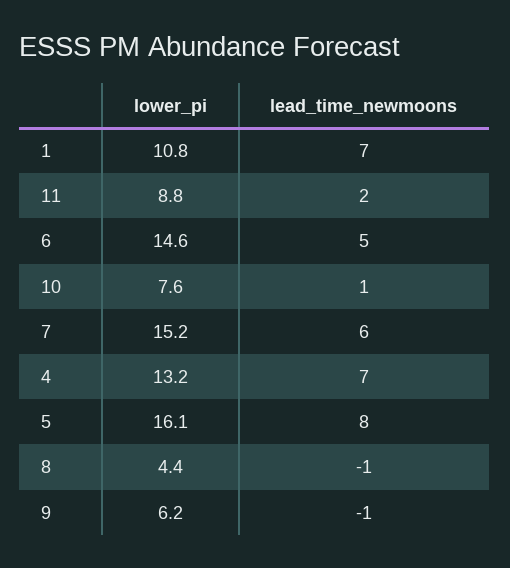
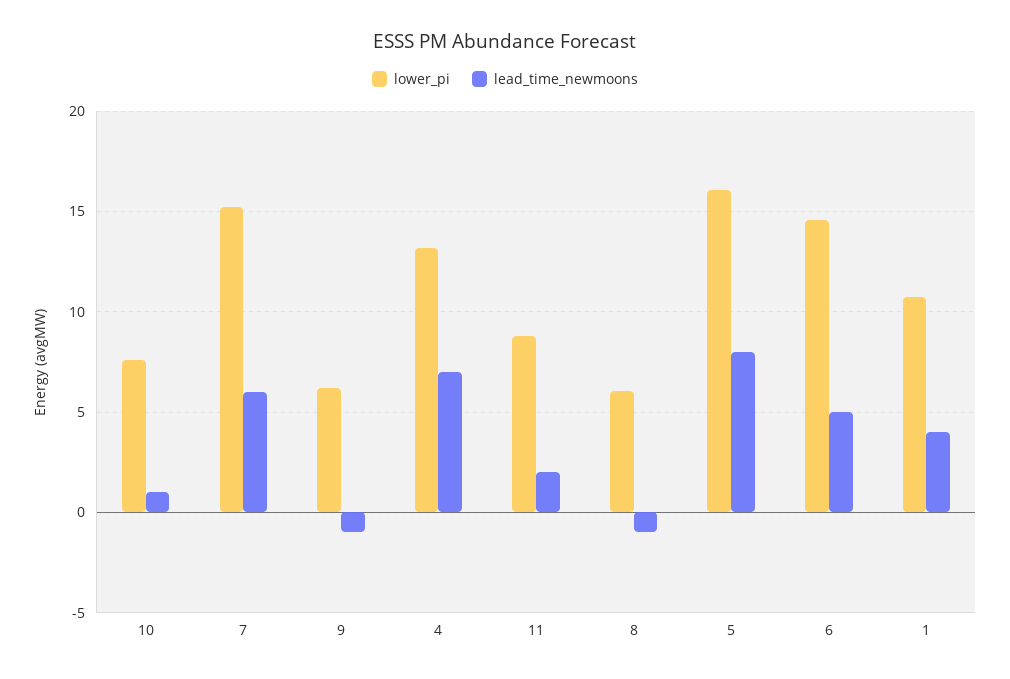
lead_time_newmoons, 1: 7 -> 4
lower_pi, 8: 4.4 -> 6

